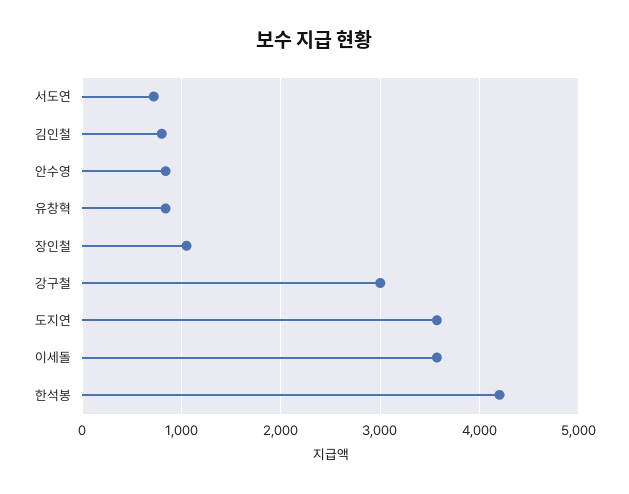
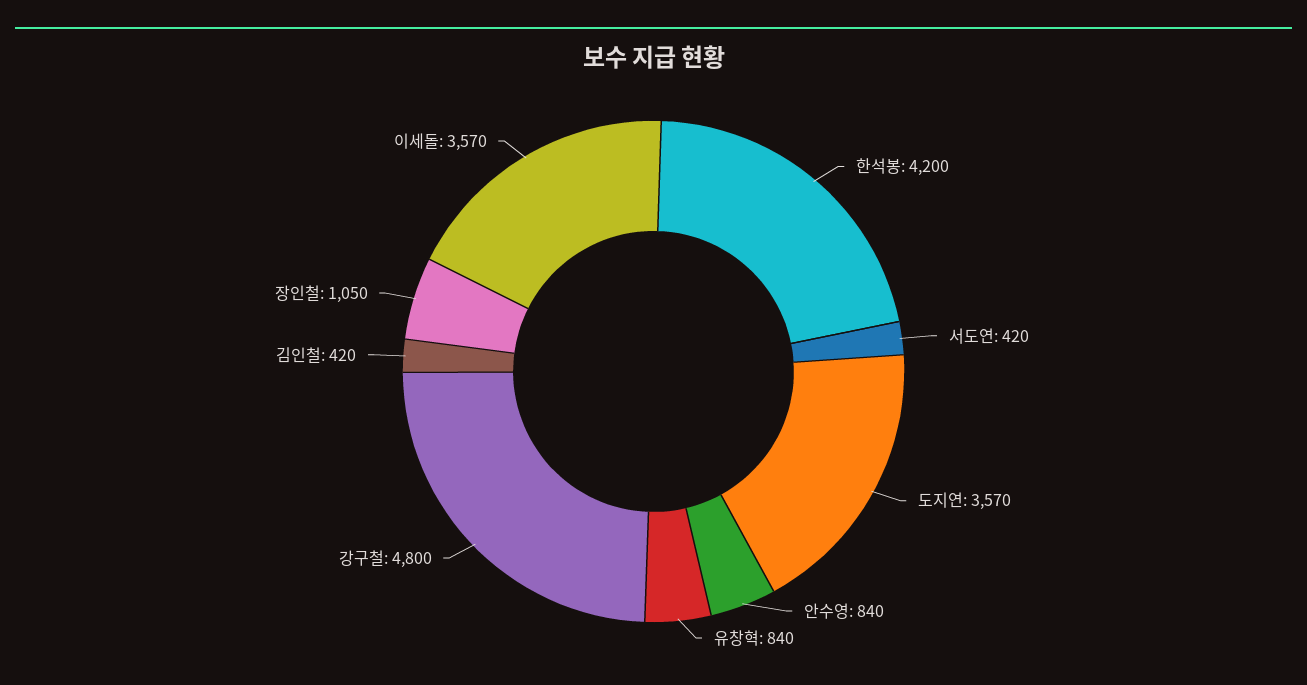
서도연: 700 -> 420
김인철: 800 -> 420
강구철: 3000 -> 4800

